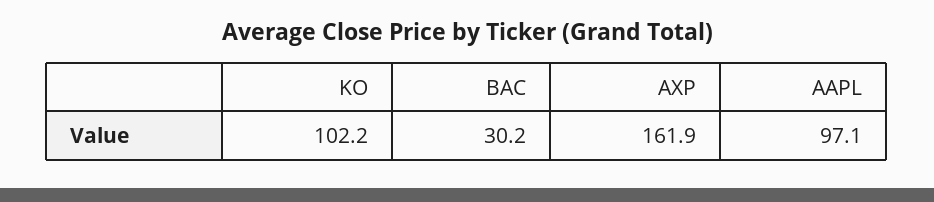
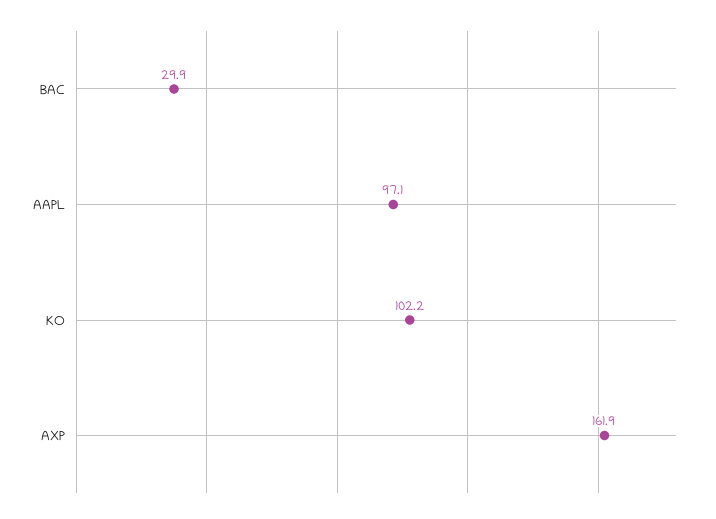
BAC: 30.2 -> 29.9

